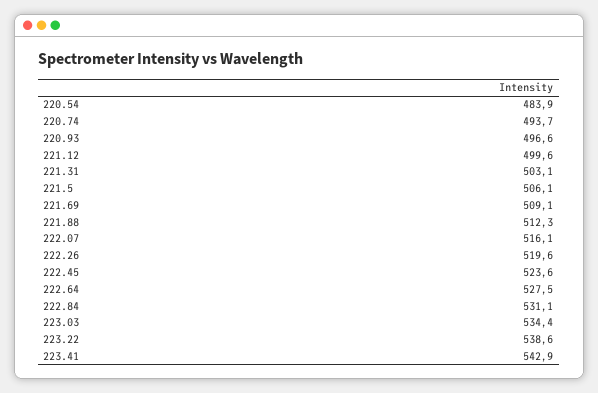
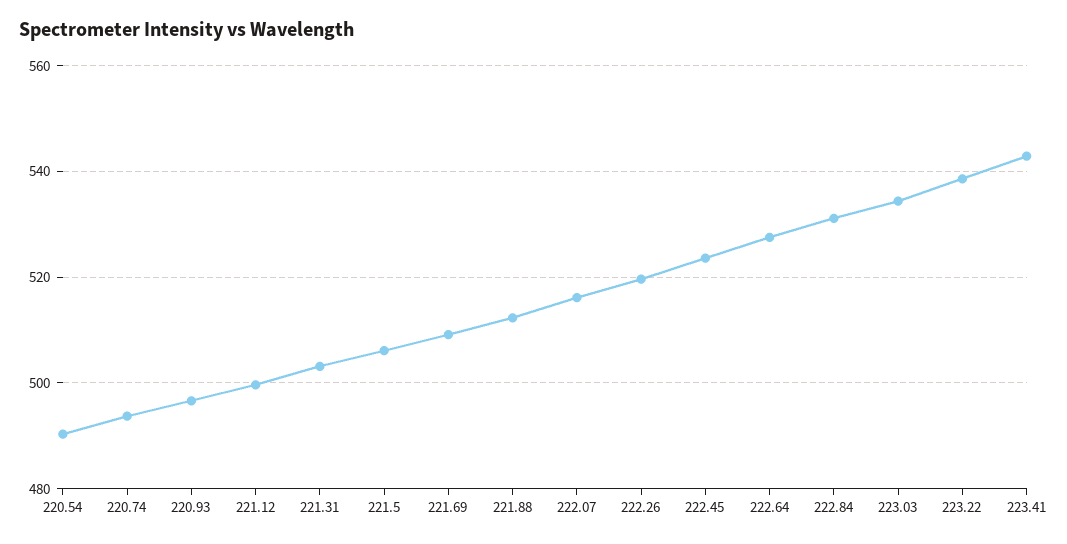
220.54: 483.9 -> 490

